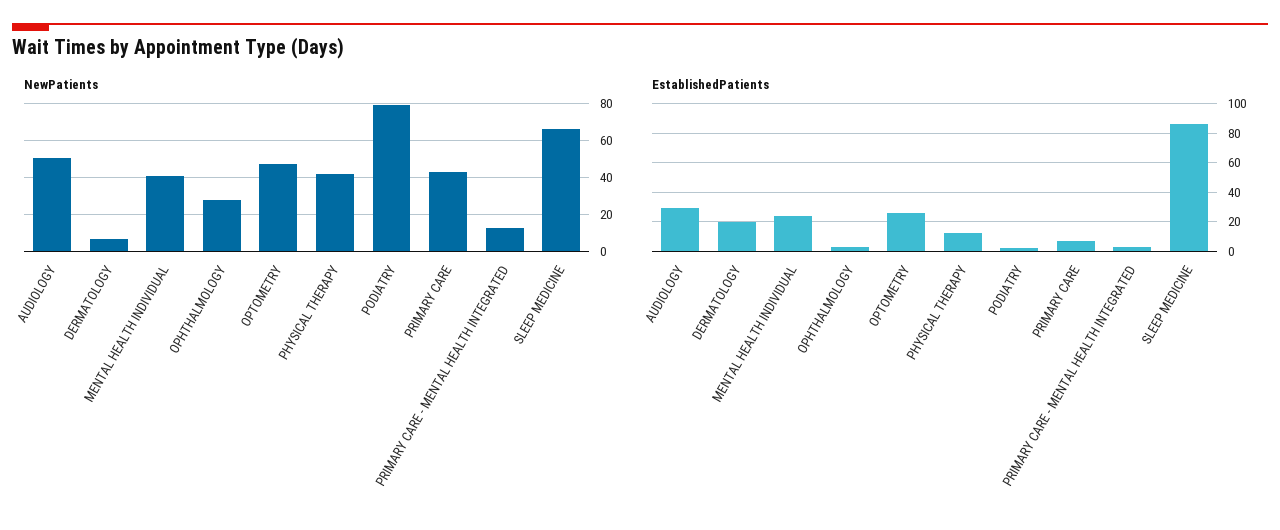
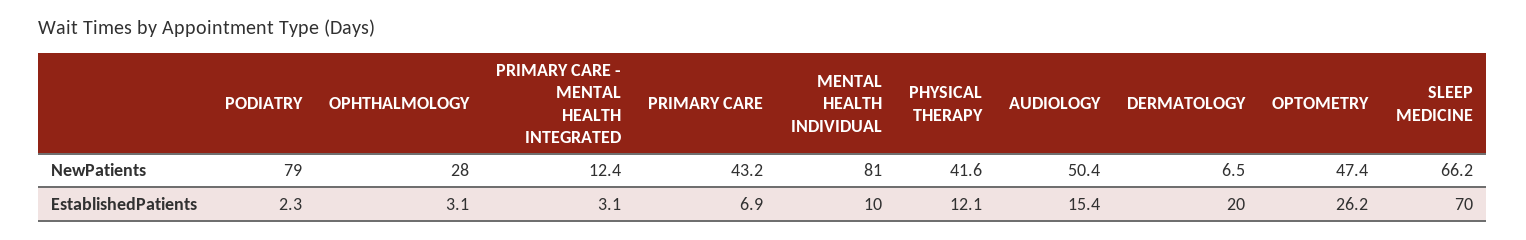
NewPatients, MENTAL HEALTH INDIVIDUAL: 40 -> 81
EstablishedPatients, AUDIOLOGY: 30 -> 15.4
EstablishedPatients, MENTAL HEALTH INDIVIDUAL: 25 -> 10
EstablishedPatients, SLEEP MEDICINE: 85 -> 70

